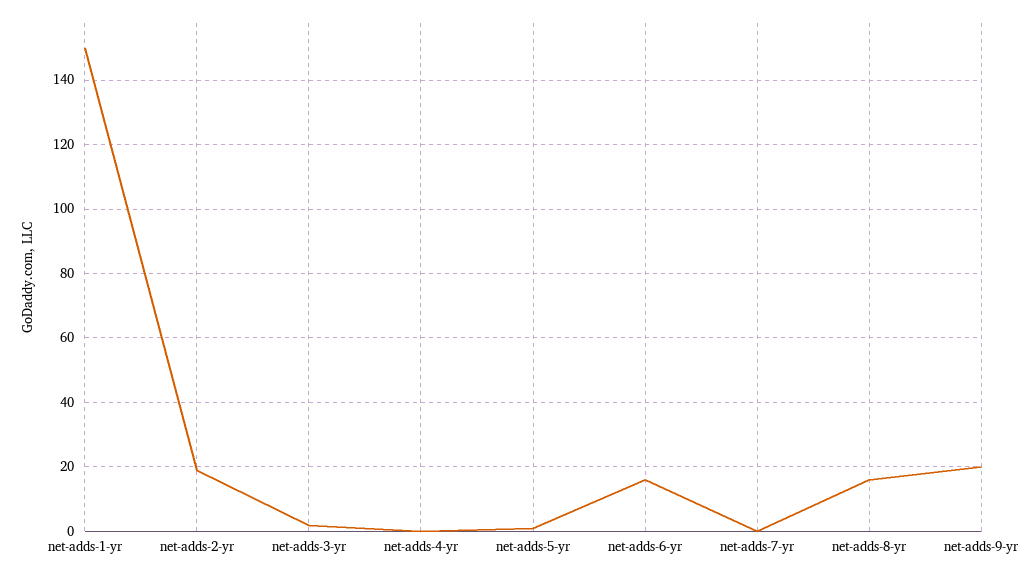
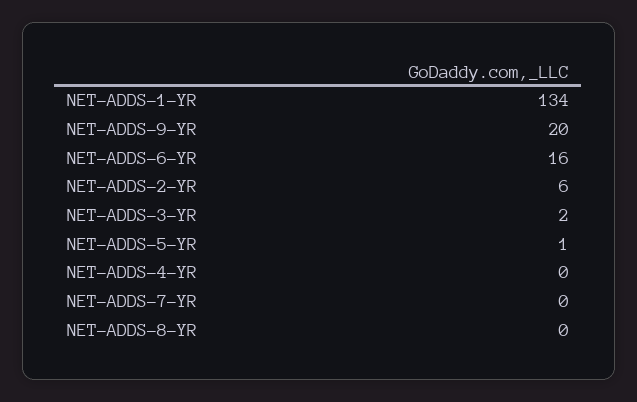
net-adds-1-yr: 150 -> 134
net-adds-2-yr: 20 -> 6
net-adds-8-yr: 15 -> 0

